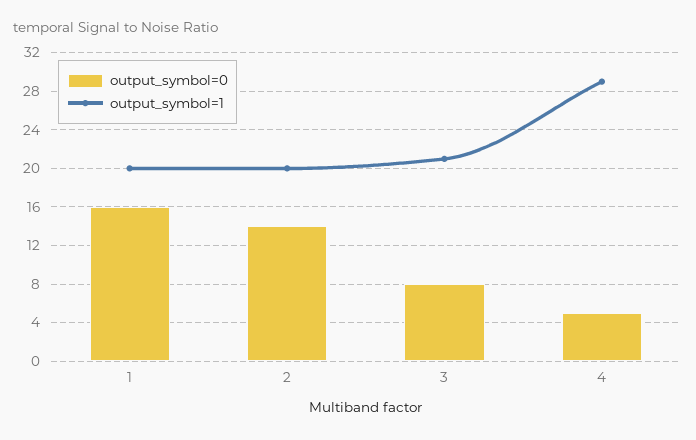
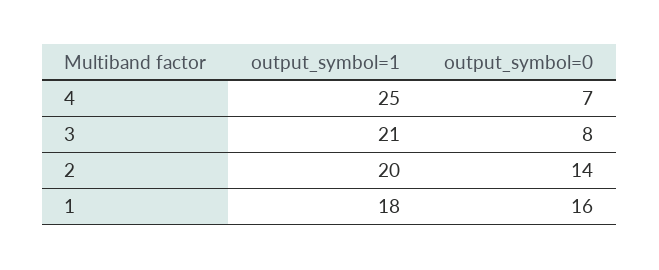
output_symbol=1, 1: 20 -> 18
output_symbol=0, 4: 5 -> 7
output_symbol=1, 4: 29 -> 25

